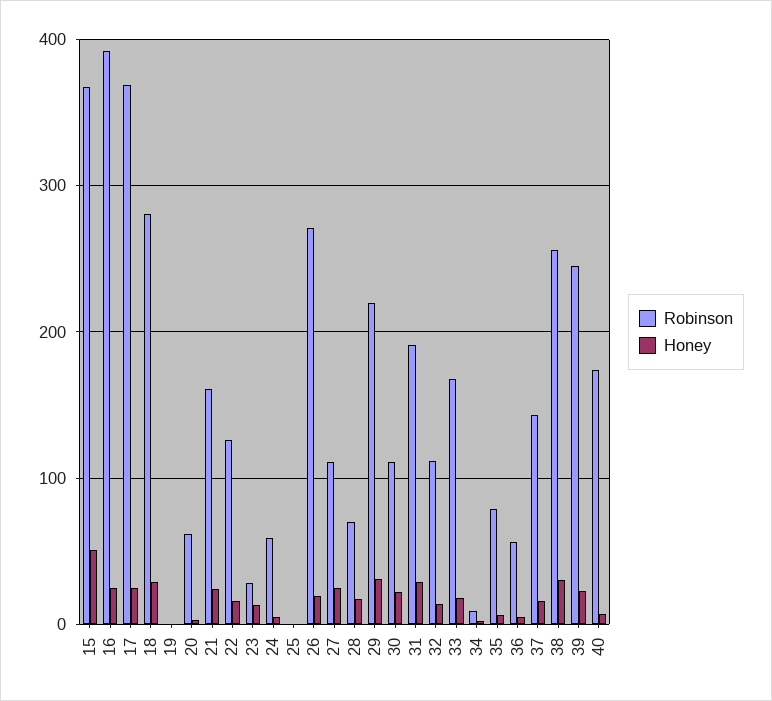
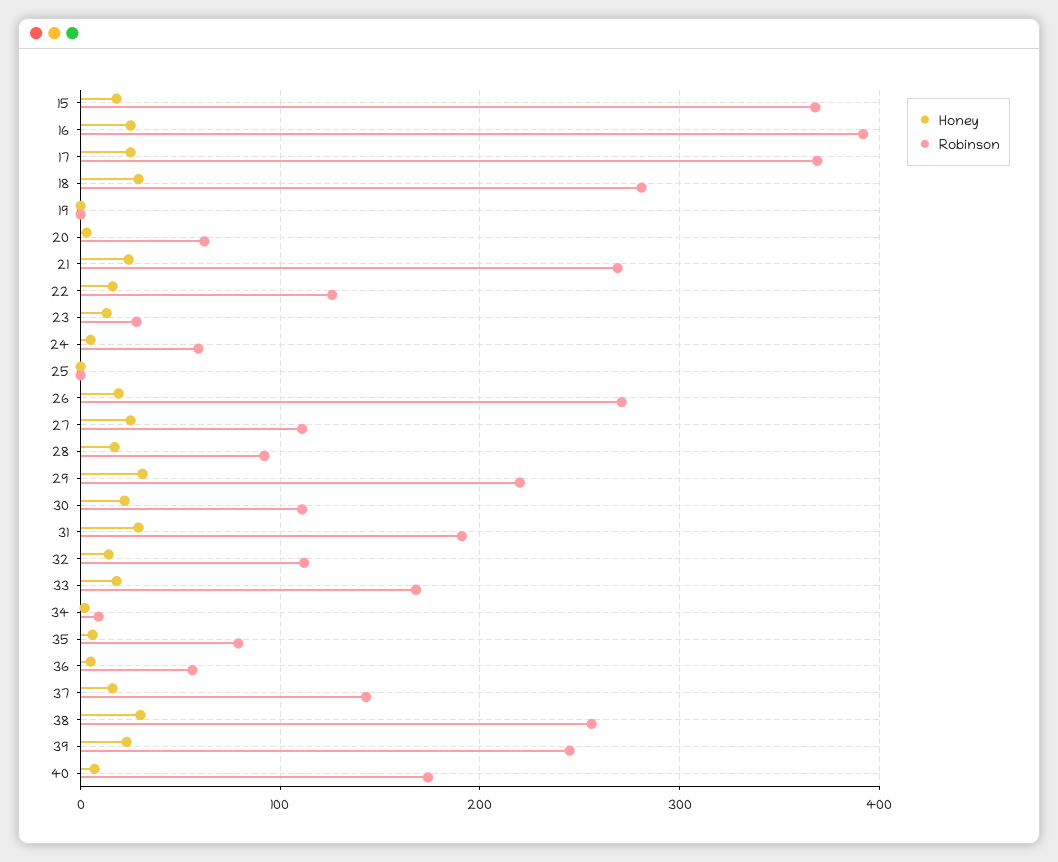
Honey, 15: 50 -> 20
Robinson, 21: 160 -> 270
Robinson, 28: 70 -> 90

